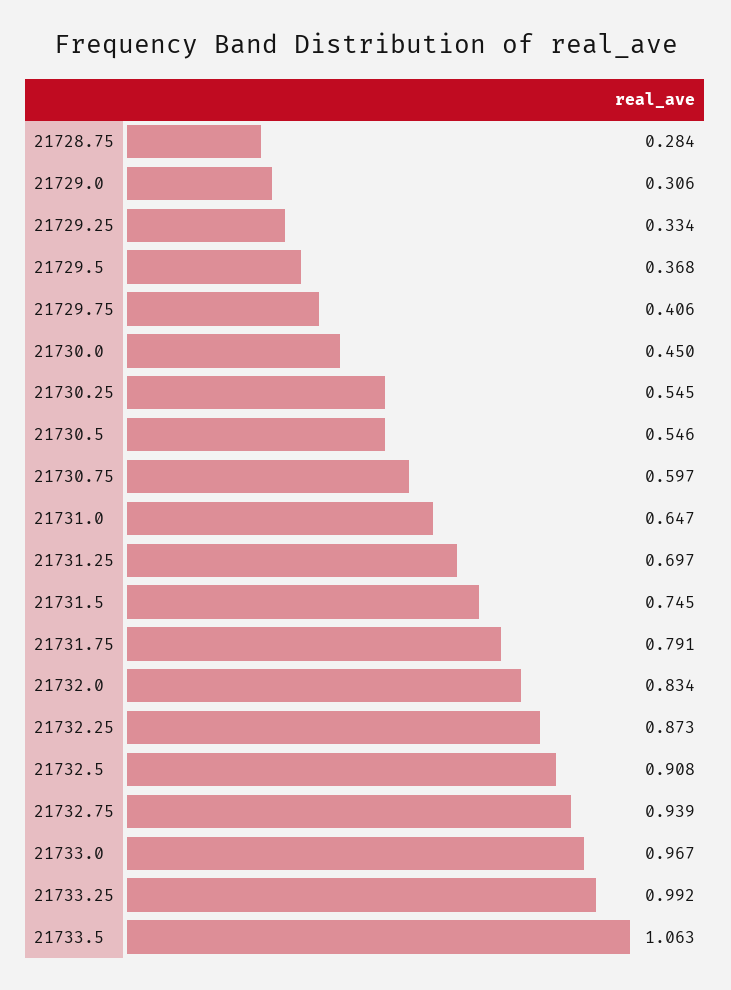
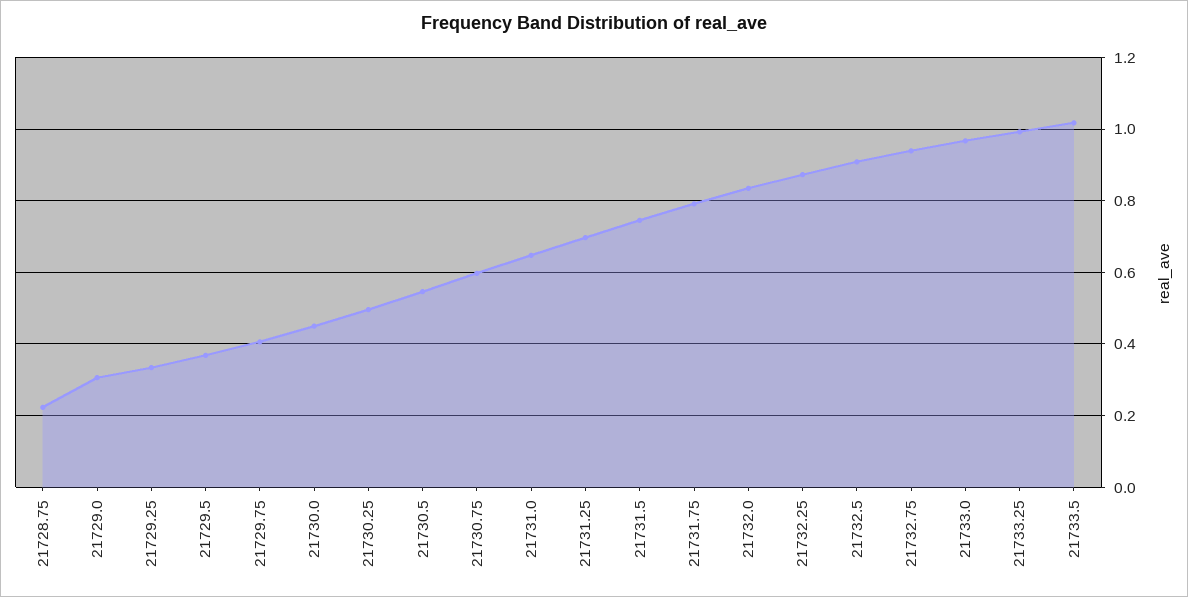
21728.75: 0.284 -> 0.22
21730.25: 0.545 -> 0.5
21733.5: 1.063 -> 1.02

